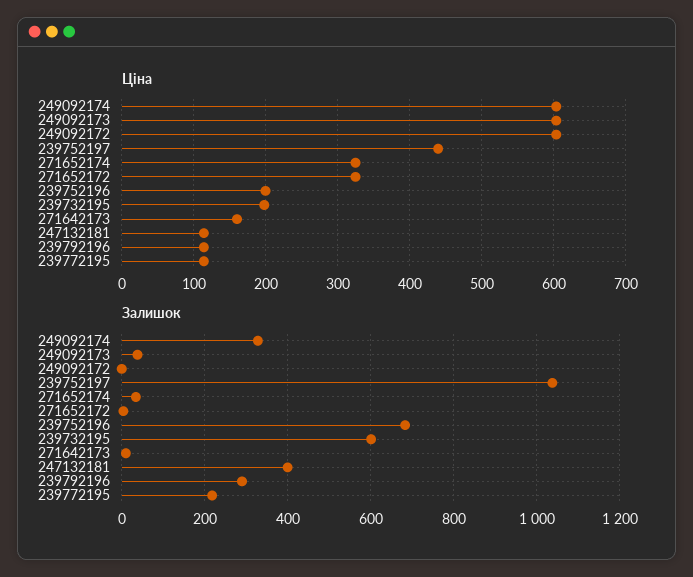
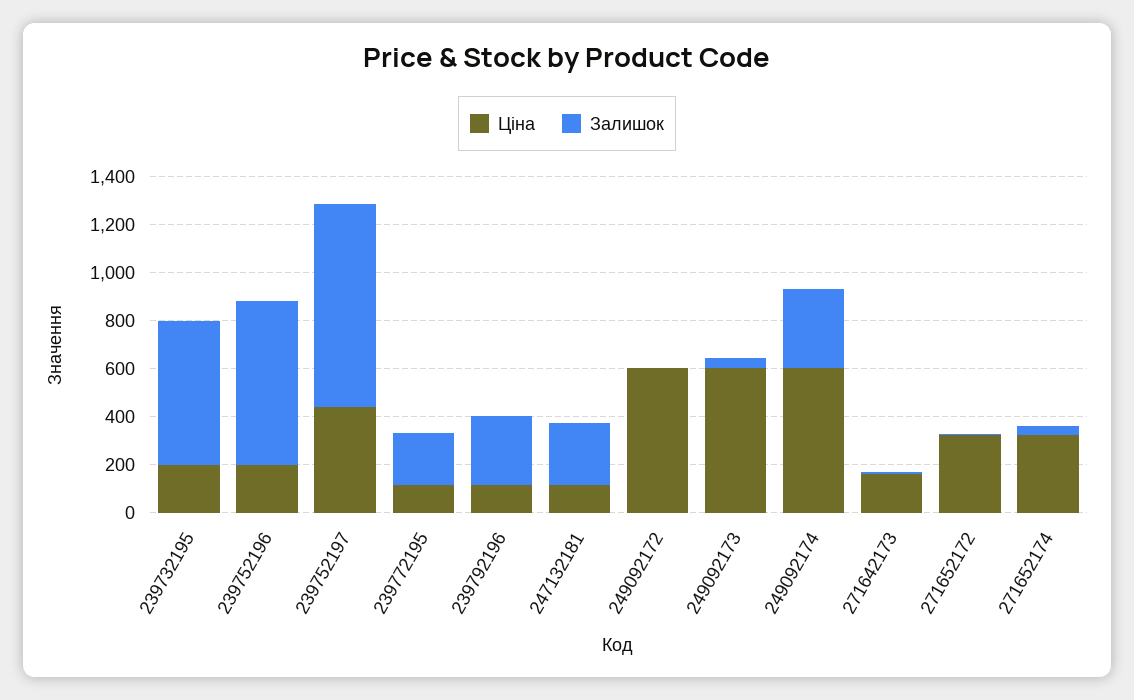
Залишок, 239752197: 1040 -> 850
Залишок, 247132181: 400 -> 250

